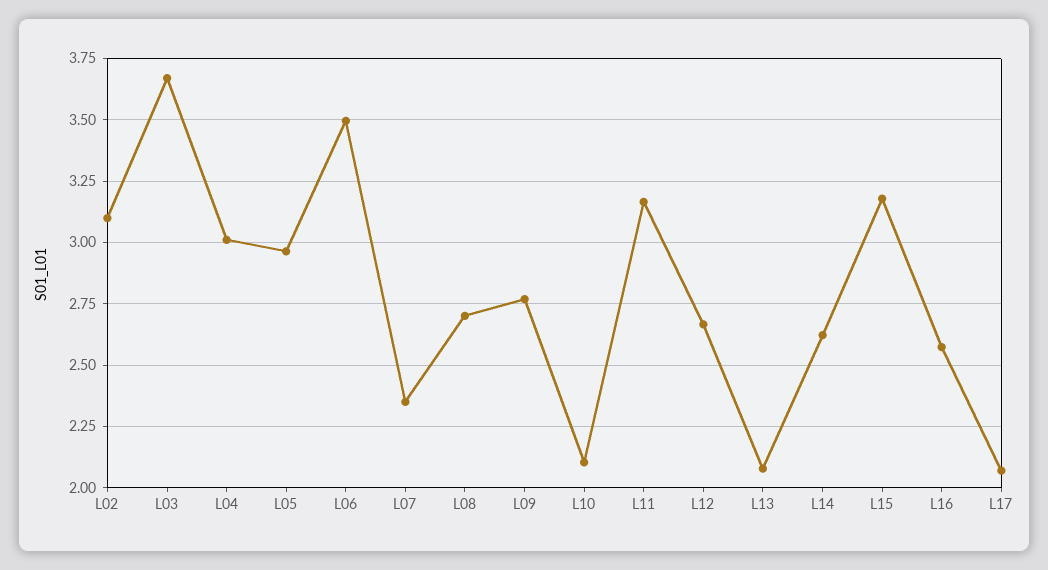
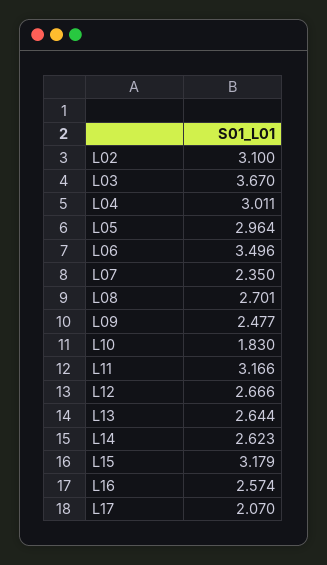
L09: 2.775 -> 2.477
L10: 2.1 -> 1.83
L13: 2.075 -> 2.644

